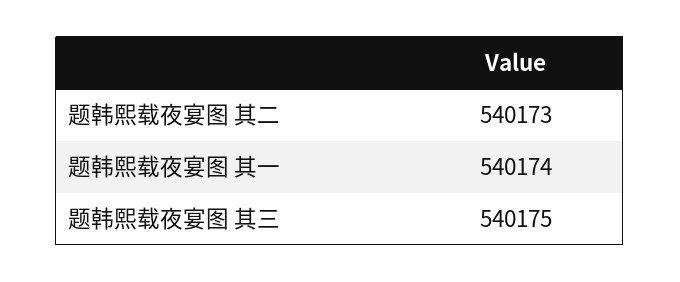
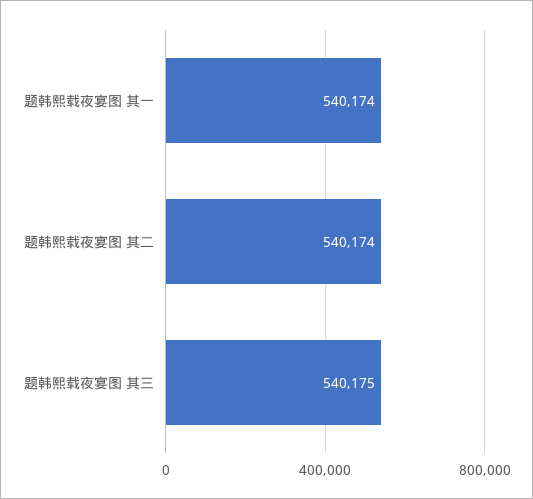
题韩熙载夜宴图 其二: 540173 -> 540174

